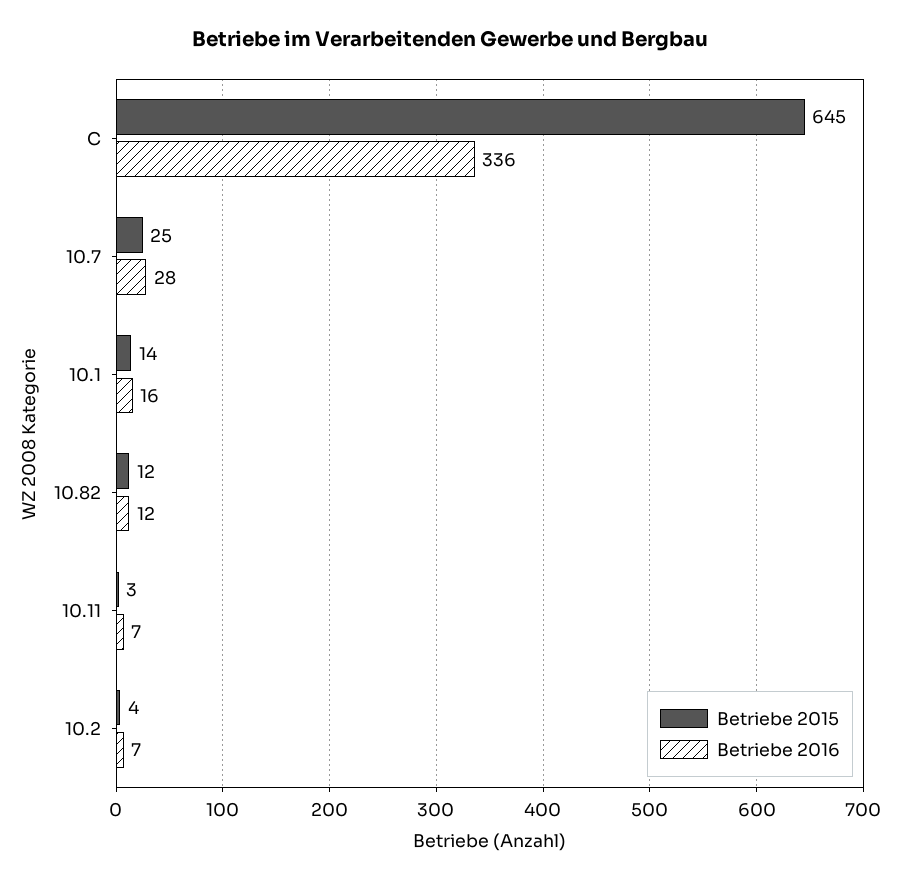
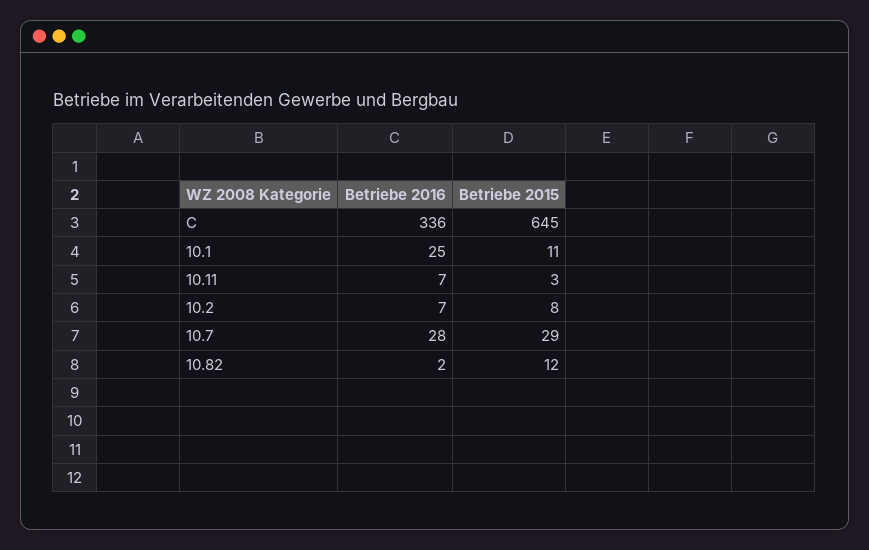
Betriebe 2015, 10.7: 25 -> 29
Betriebe 2015, 10.1: 14 -> 11
Betriebe 2016, 10.1: 16 -> 25
Betriebe 2016, 10.82: 12 -> 2
Betriebe 2015, 10.2: 4 -> 8

